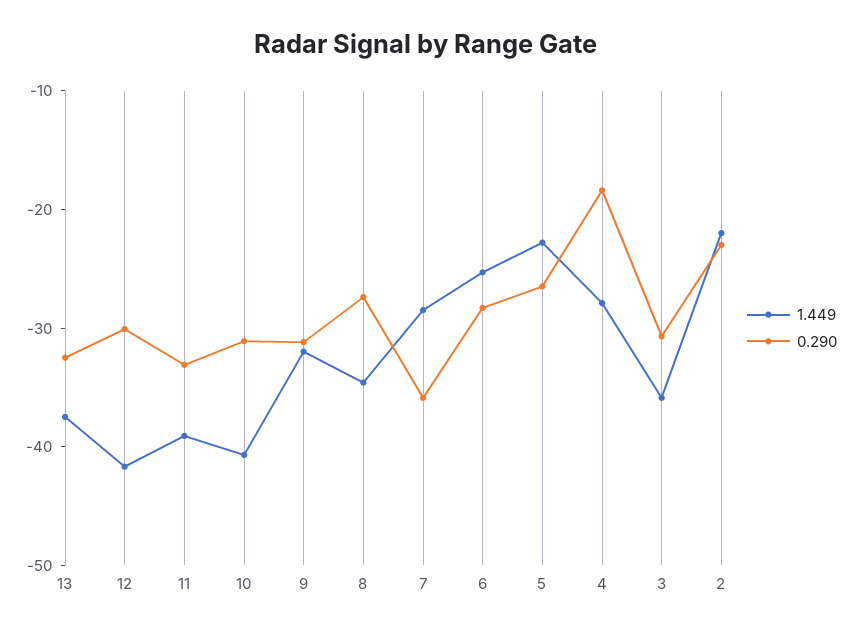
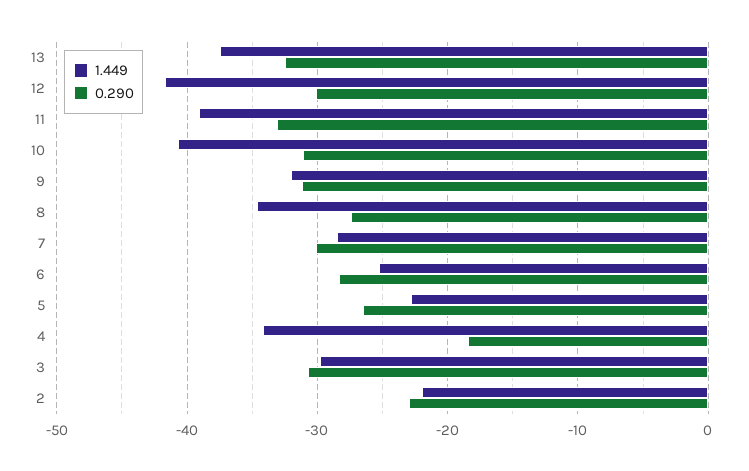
0.290, 7: -36 -> -30
1.449, 4: -28 -> -34
1.449, 3: -36 -> -30

